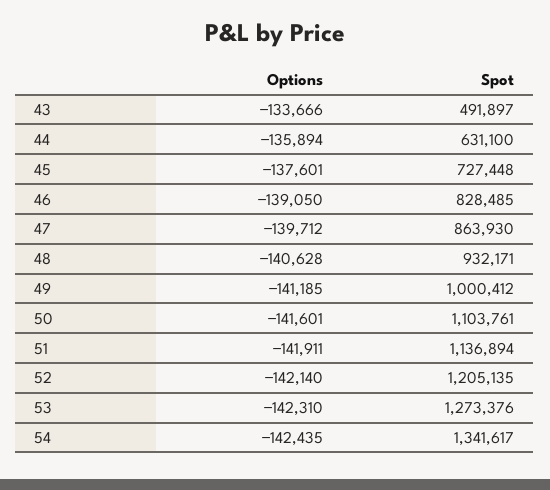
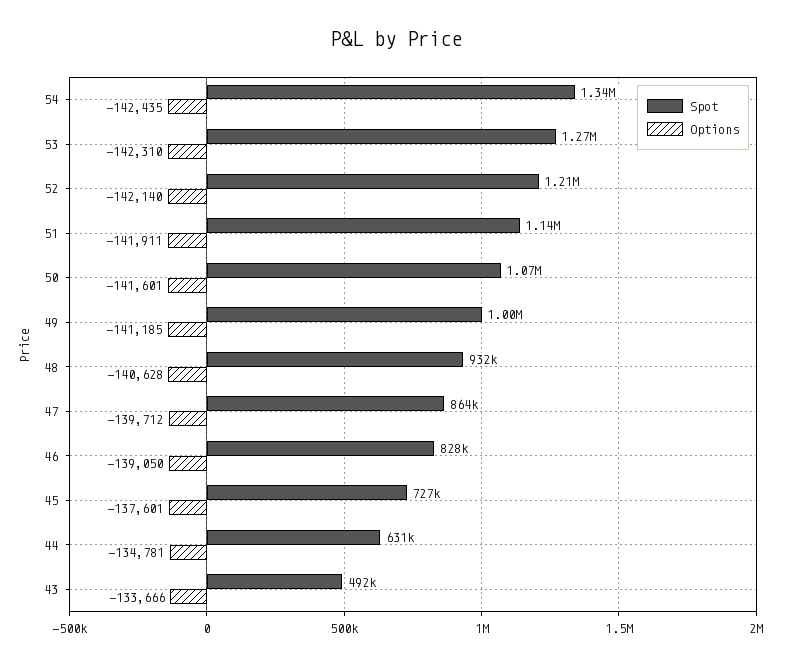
Options, 44: -135894 -> -134781
Spot, 50: 1103761 -> 1070000

